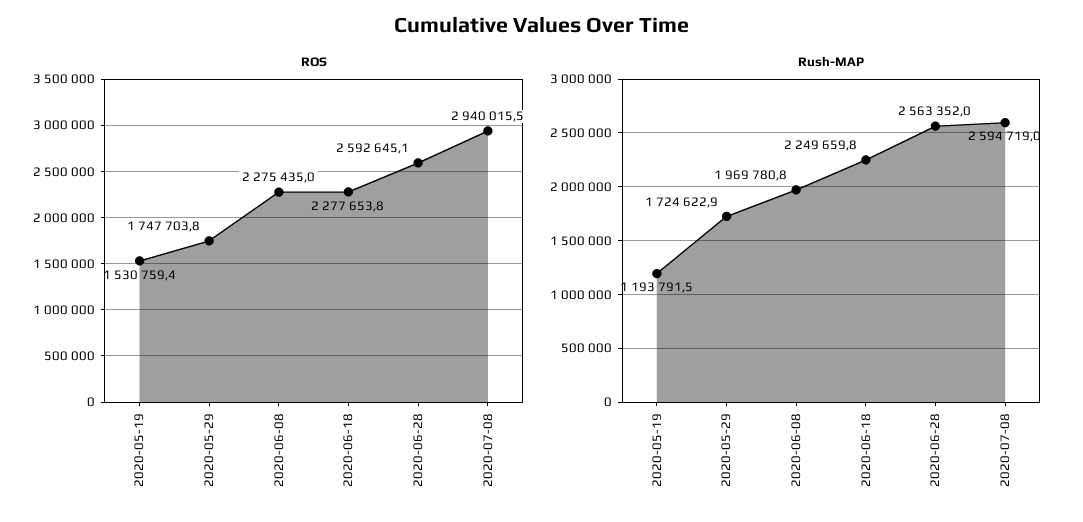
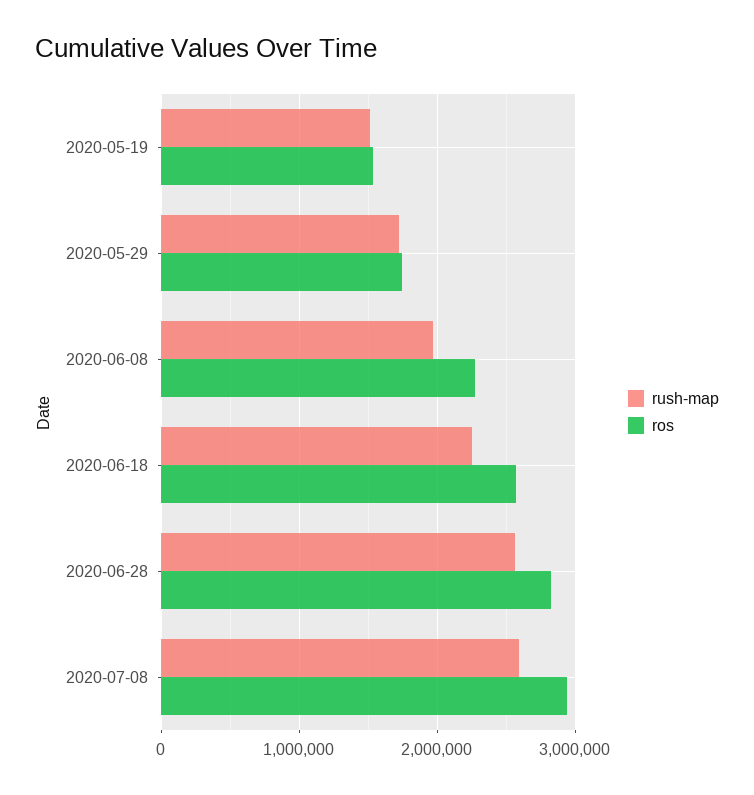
ROS, 2020-06-18: 2277653.8 -> 2600000
ROS, 2020-06-28: 2592645.1 -> 2800000
Rush-MAP, 2020-05-19: 1193791.5 -> 1500000

